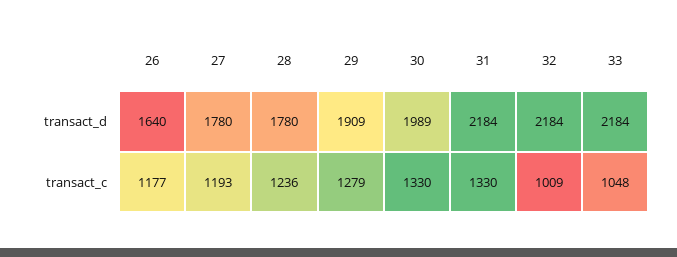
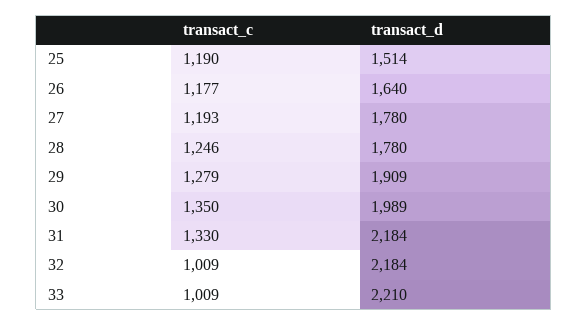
33, transact_d: 2184 -> 2210
28, transact_c: 1236 -> 1246
30, transact_c: 1330 -> 1350
33, transact_c: 1048 -> 1009
25, transact_c: none -> 1190
25, transact_d: none -> 1514

